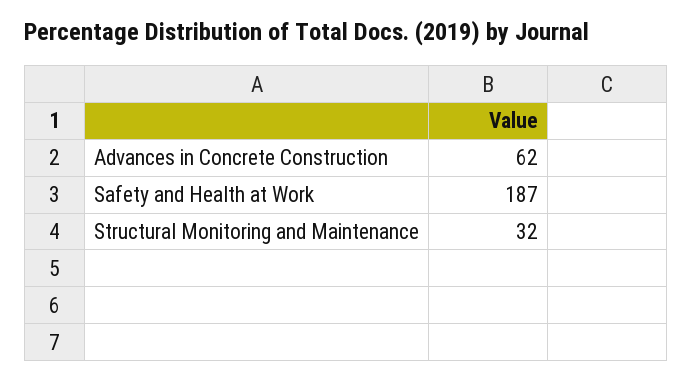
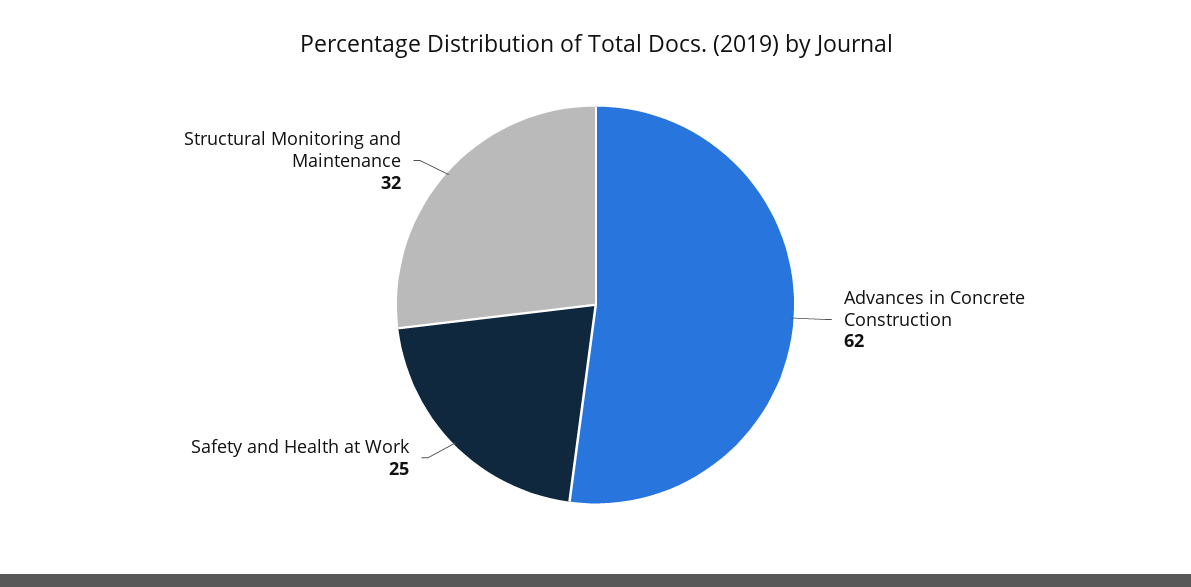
Safety and Health at Work: 187 -> 25

